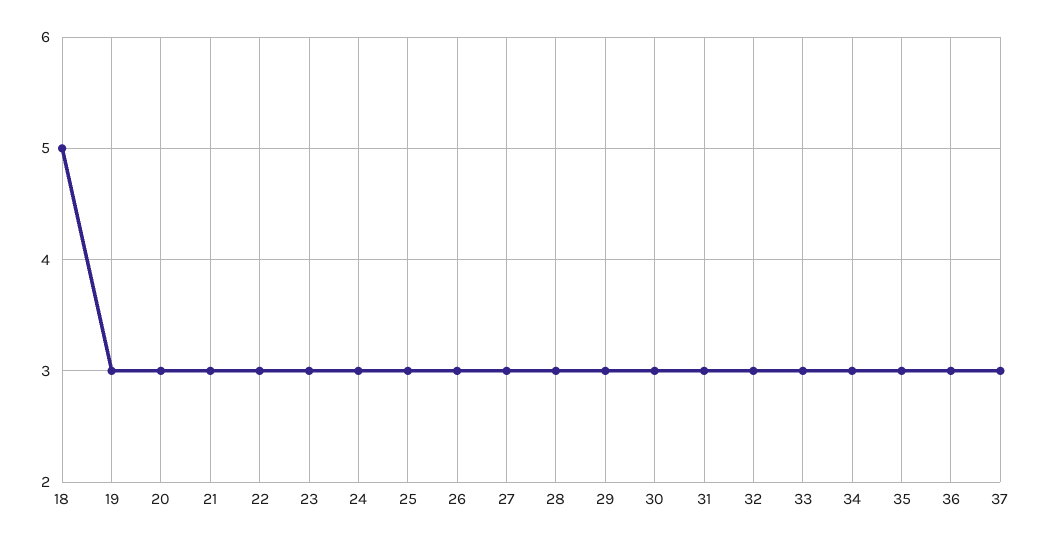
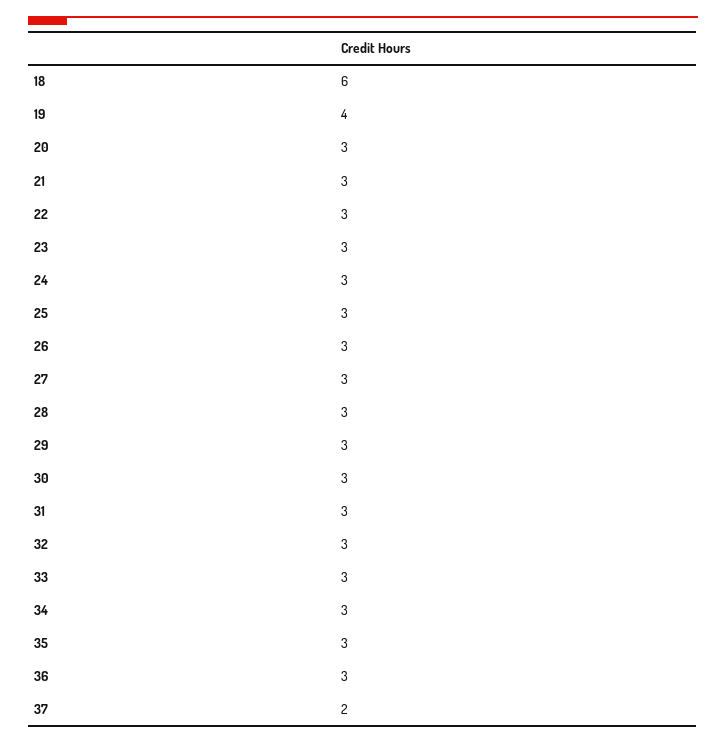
18: 5 -> 6
19: 3 -> 4
37: 3 -> 2

